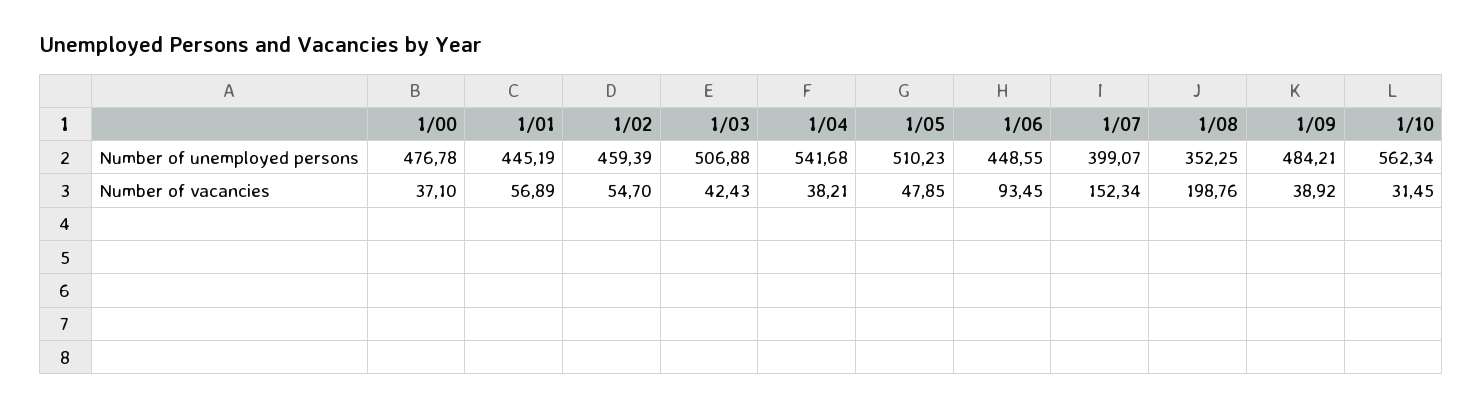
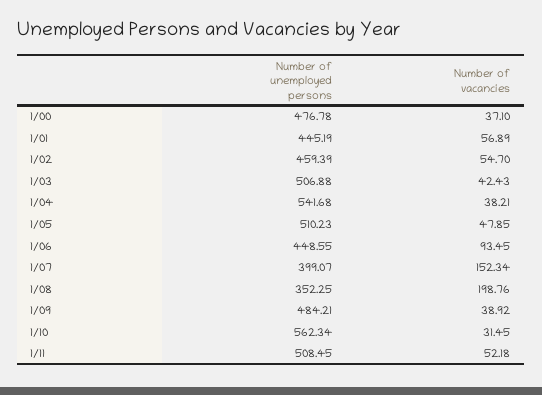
1/11, Number of unemployed persons: none -> 508.45
1/11, Number of vacancies: none -> 52.18

